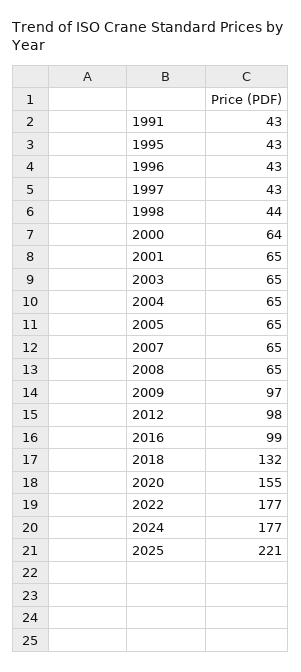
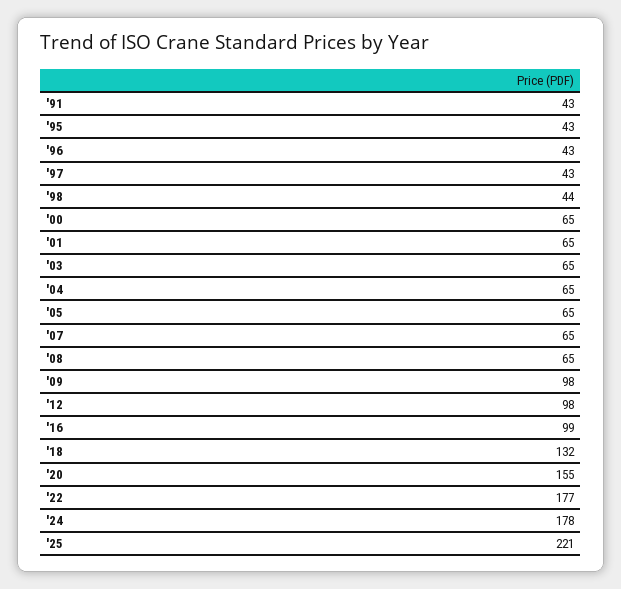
2000: 64 -> 65
2009: 97 -> 98
2024: 177 -> 178

